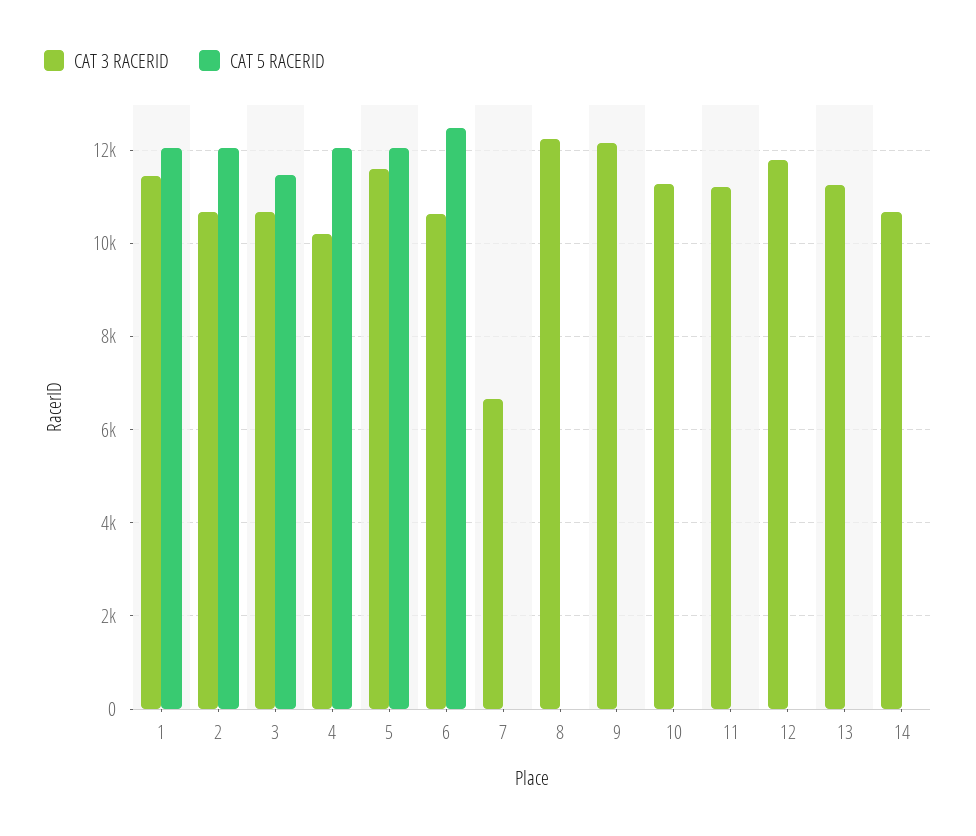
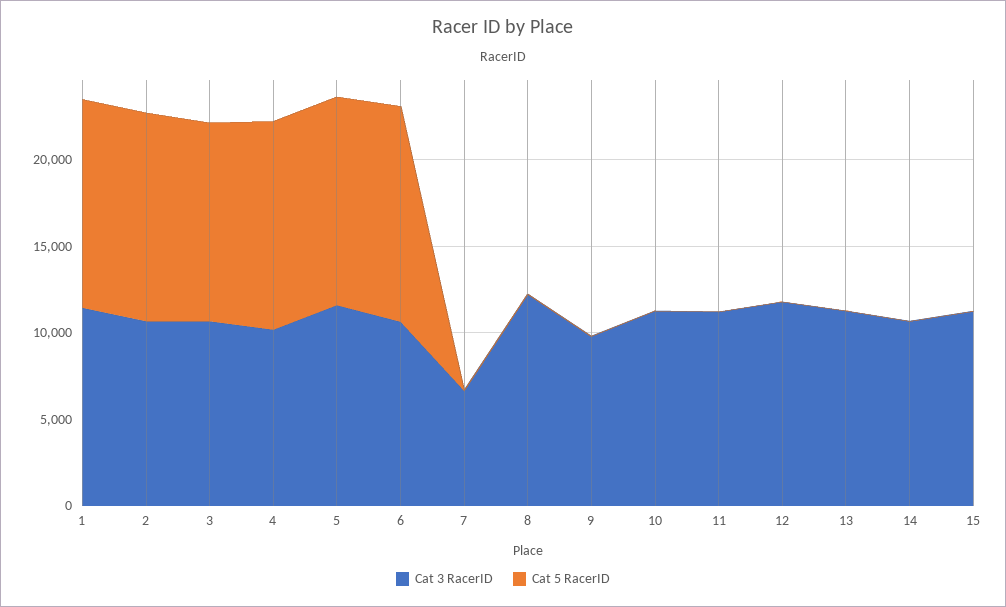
CAT 3 RACERID, 9: 12200 -> 10000
CAT 3 RACERID, 15: none -> 11000
CAT 5 RACERID, 15: none -> 0

